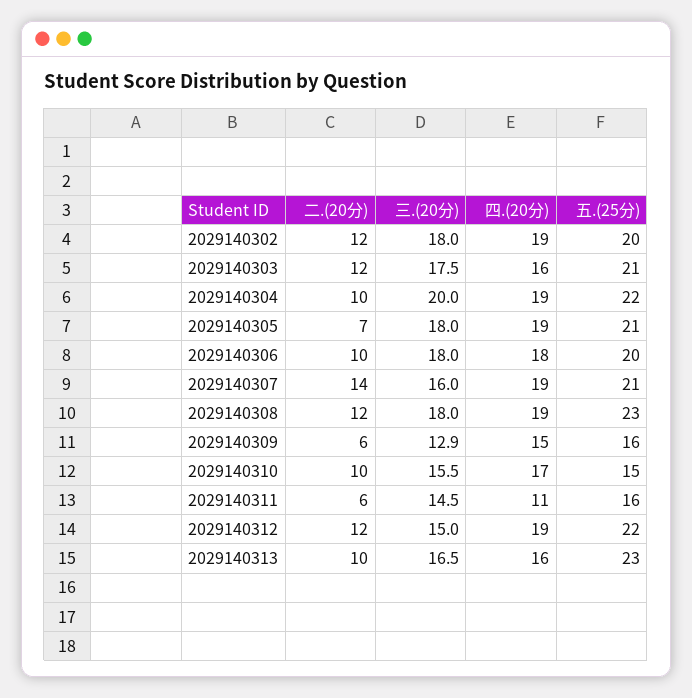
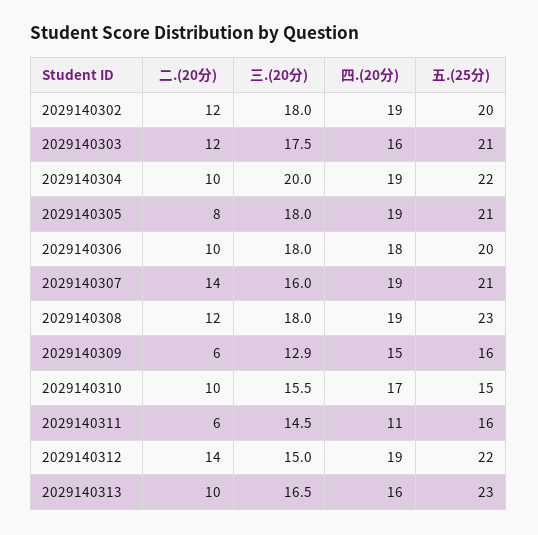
二.(20分), 2029140305: 7 -> 8
二.(20分), 2029140312: 12 -> 14

